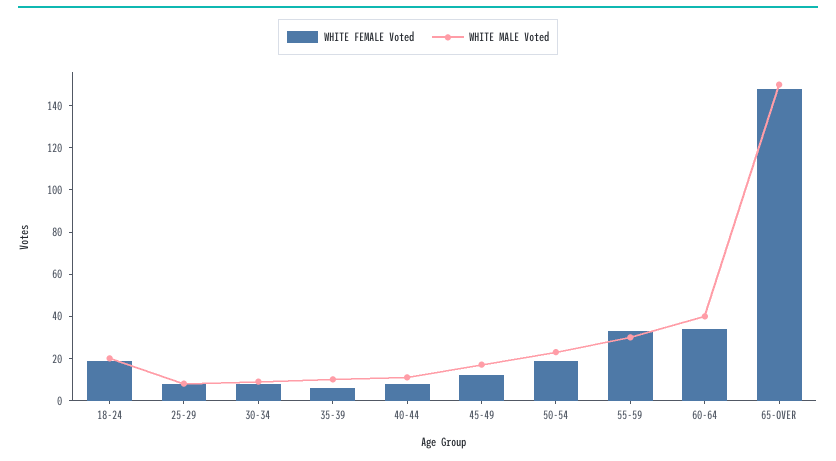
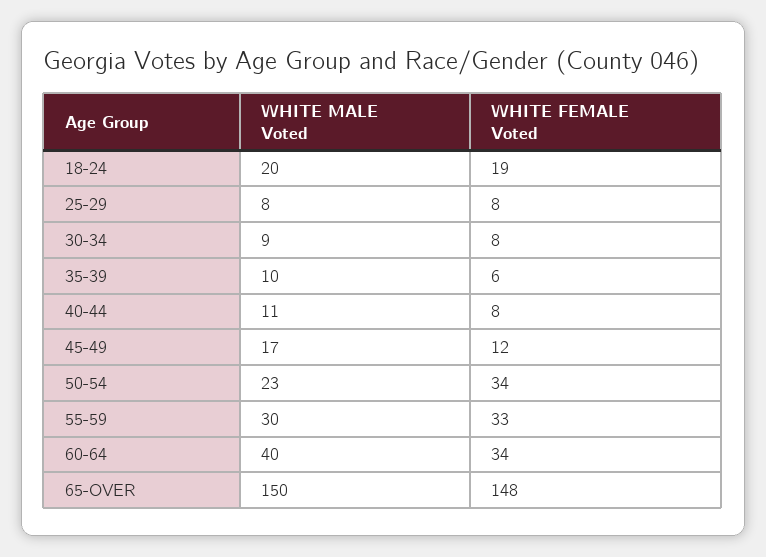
WHITE FEMALE Voted, 50-54: 20 -> 34

